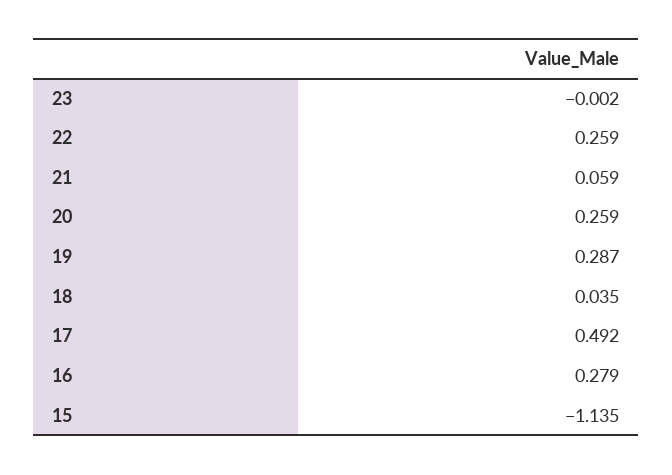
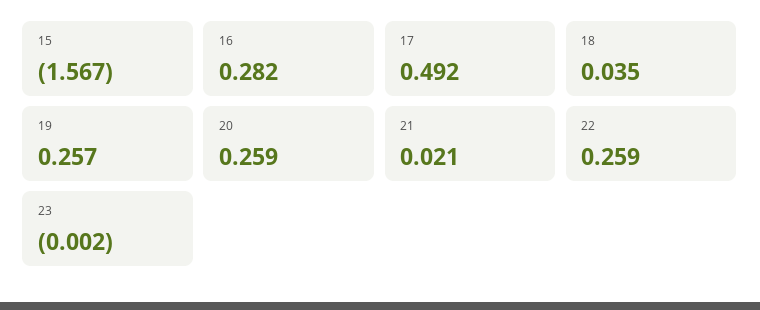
21: 0.059 -> 0.021
19: 0.287 -> 0.257
16: 0.279 -> 0.282
15: -1.135 -> -1.567

